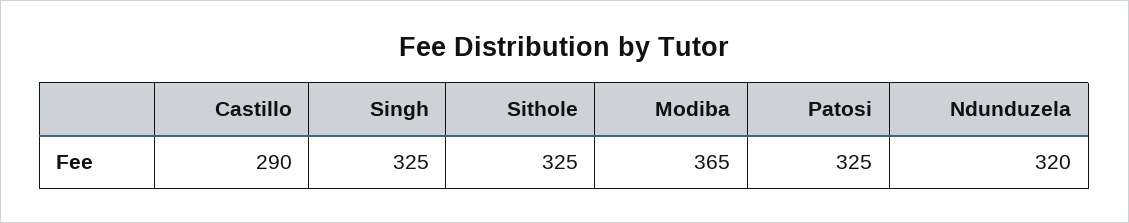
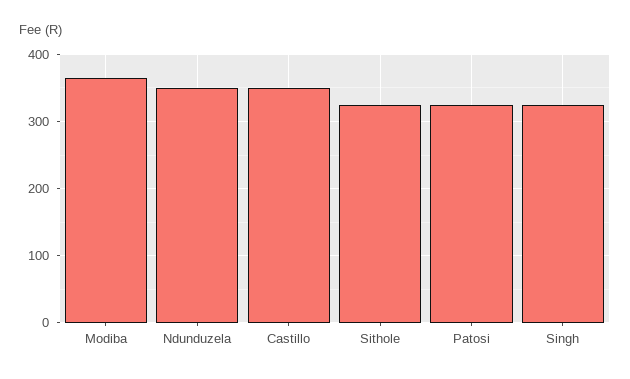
Castillo: 290 -> 350
Ndunduzela: 320 -> 350

